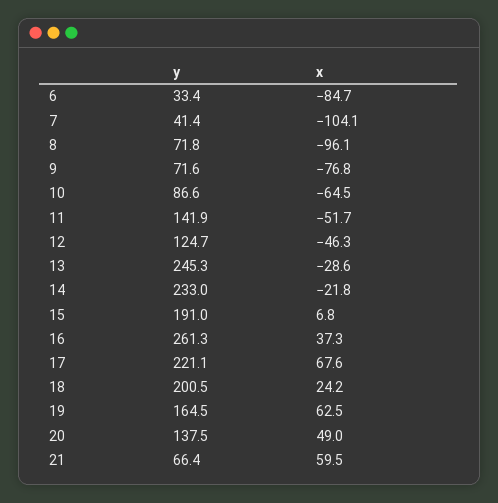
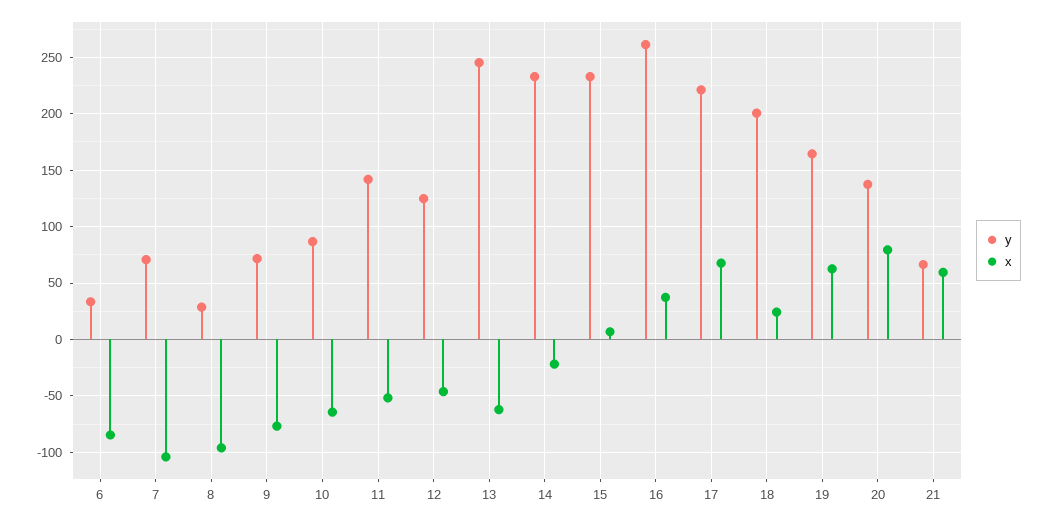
y, 7: 41.4 -> 70
y, 8: 71.8 -> 30
x, 13: -28.6 -> -60
y, 15: 191 -> 230
x, 20: 49 -> 80

